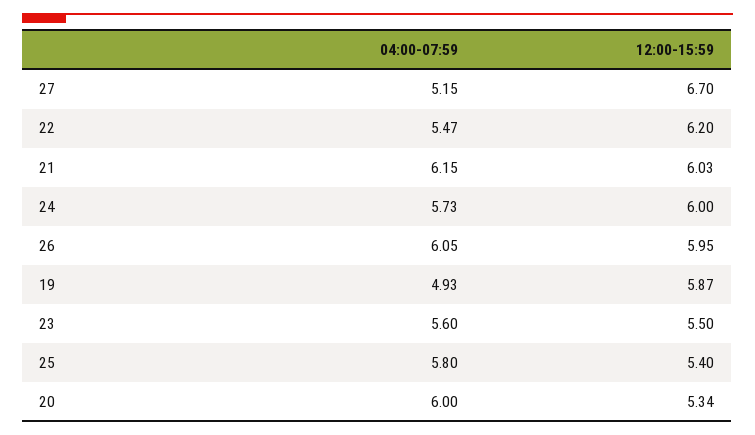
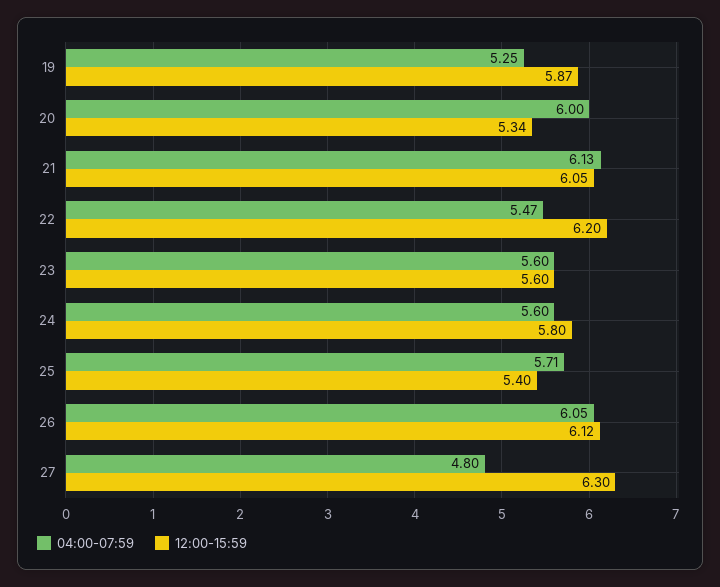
04:00-07:59, 27: 5.15 -> 4.8
12:00-15:59, 27: 6.7 -> 6.3
04:00-07:59, 21: 6.15 -> 6.13
12:00-15:59, 21: 6.03 -> 6.05
04:00-07:59, 24: 5.73 -> 5.6
12:00-15:59, 24: 6 -> 5.8
12:00-15:59, 26: 5.95 -> 6.12
04:00-07:59, 19: 4.93 -> 5.25
12:00-15:59, 23: 5.5 -> 5.6
04:00-07:59, 25: 5.8 -> 5.71

